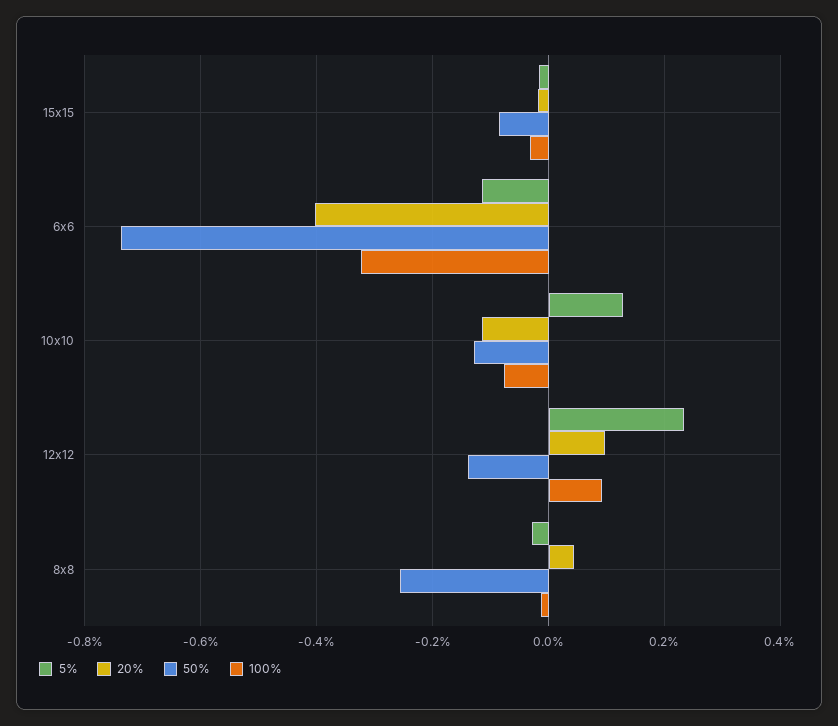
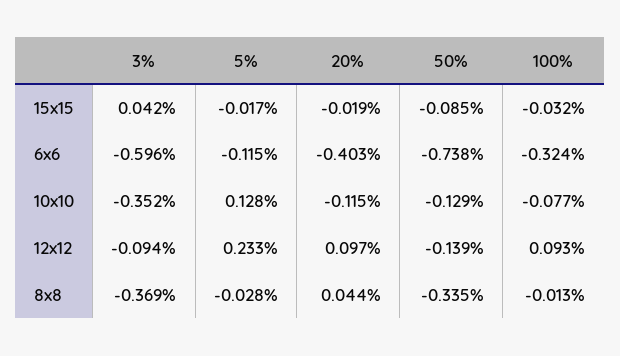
50%, 8x8: -0.26 -> -0.335
3%, 15x15: none -> 0.042
3%, 6x6: none -> -0.596
3%, 10x10: none -> -0.352
3%, 12x12: none -> -0.094
3%, 8x8: none -> -0.369

